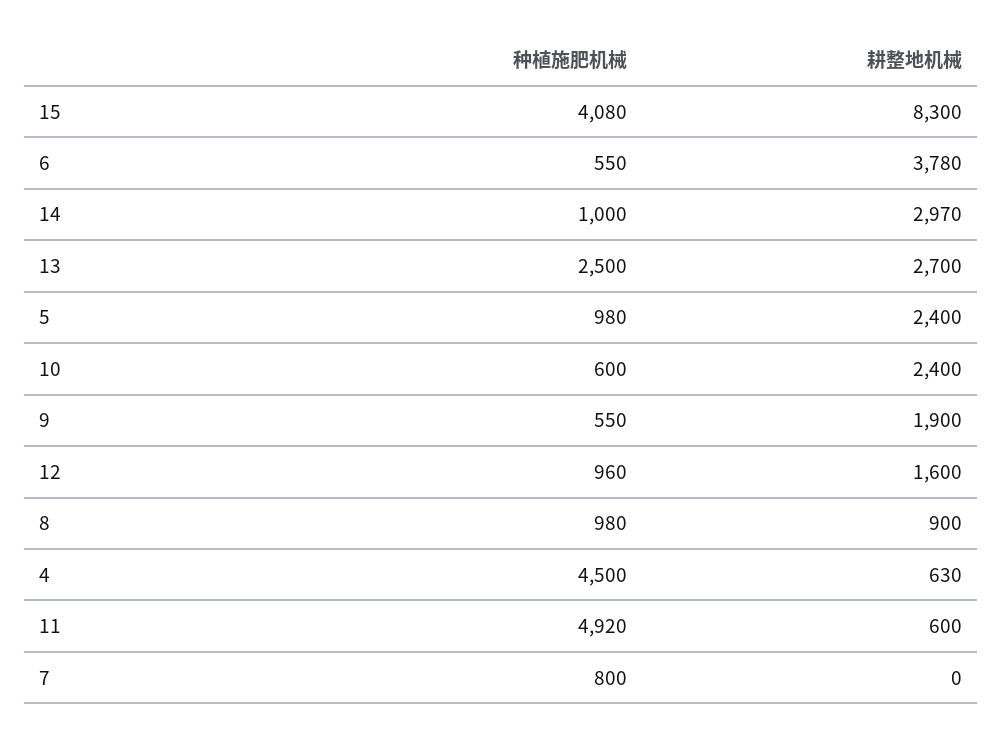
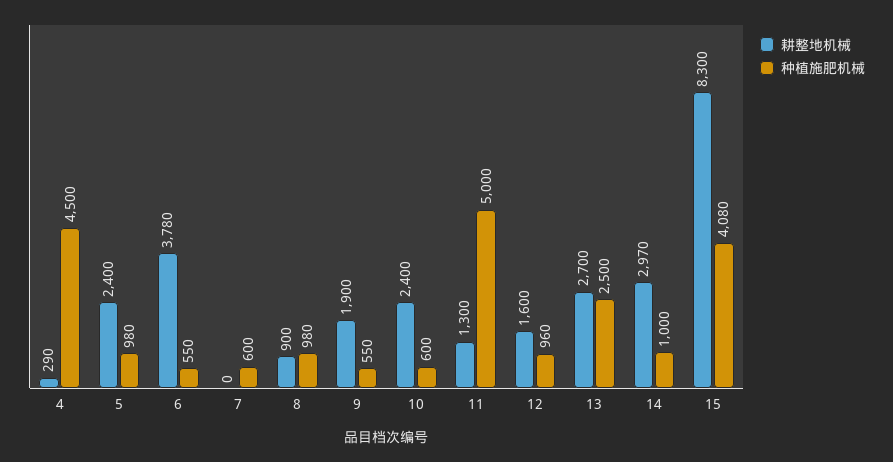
耕整地机械, 4: 630 -> 290
种植施肥机械, 11: 4920 -> 5000
耕整地机械, 11: 600 -> 1300
种植施肥机械, 7: 800 -> 600

